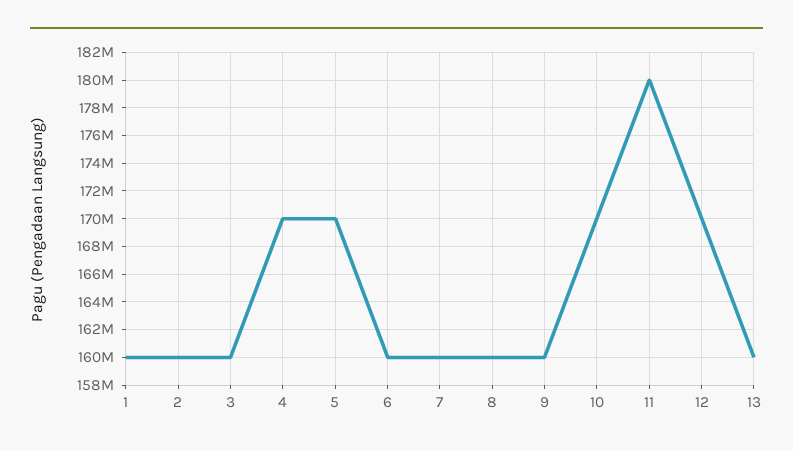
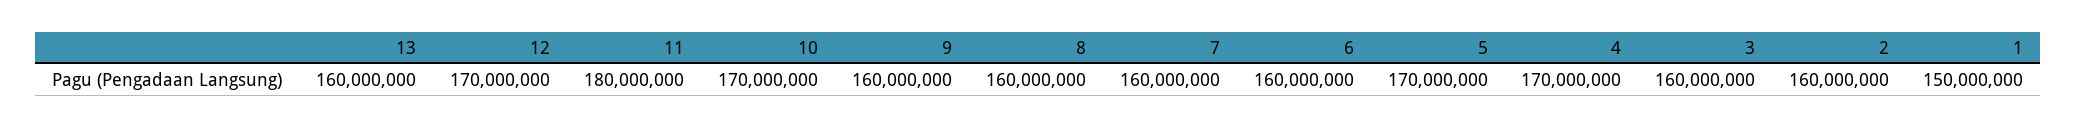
1: 160000000 -> 150000000

